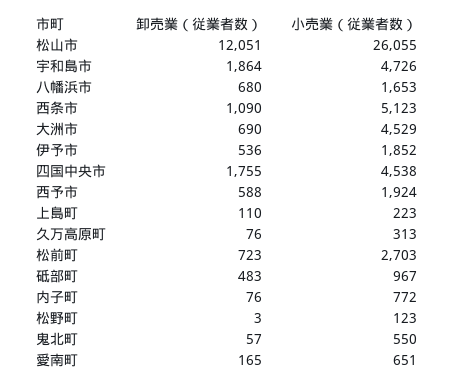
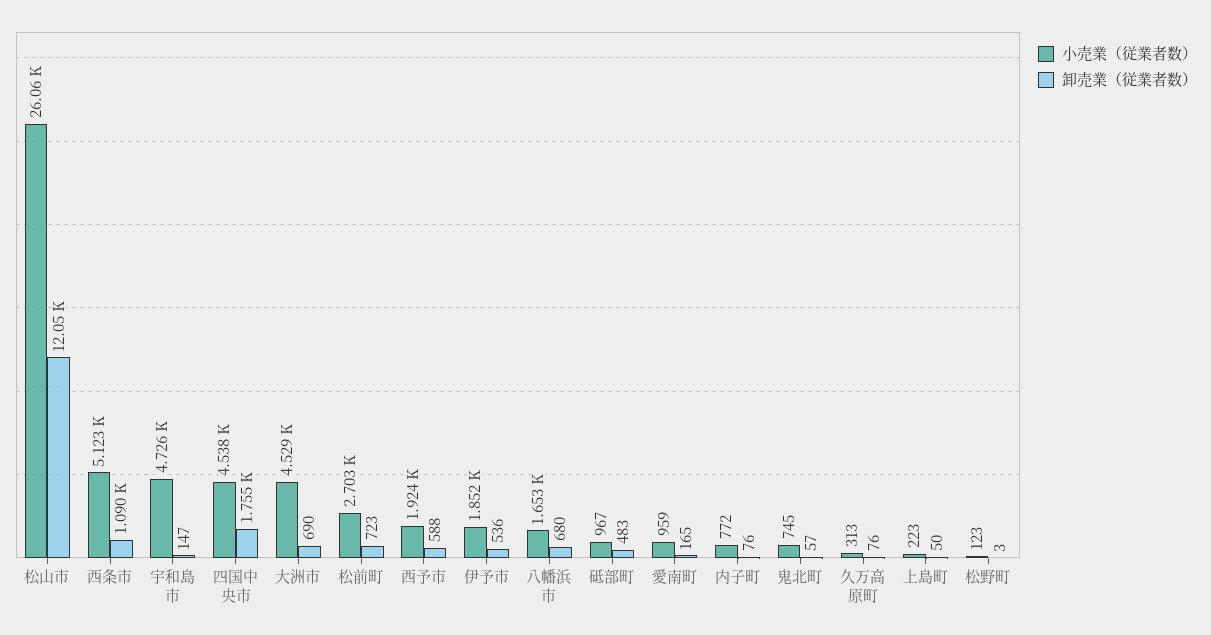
卸売業（従業者数）, 宇和島市: 1864 -> 147
卸売業（従業者数）, 上島町: 110 -> 50
小売業（従業者数）, 鬼北町: 550 -> 745
小売業（従業者数）, 愛南町: 651 -> 959

